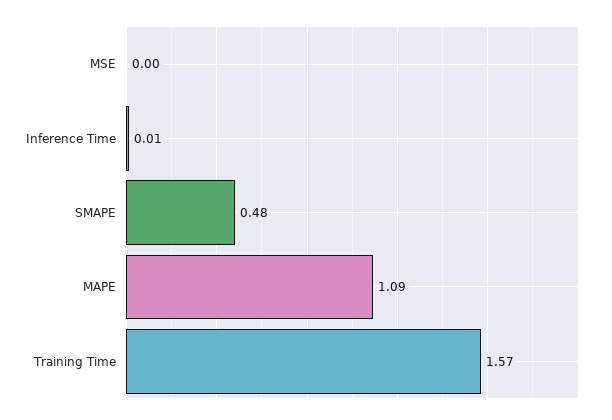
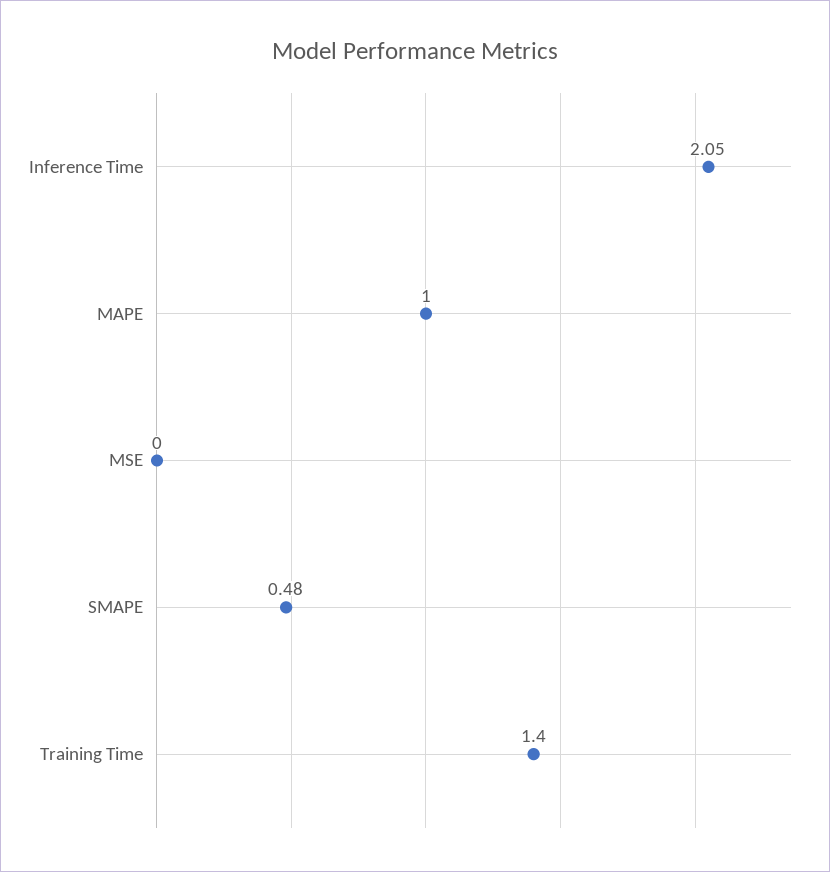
Inference Time: 0.01 -> 2.05
MAPE: 1.09 -> 1
Training Time: 1.57 -> 1.4

